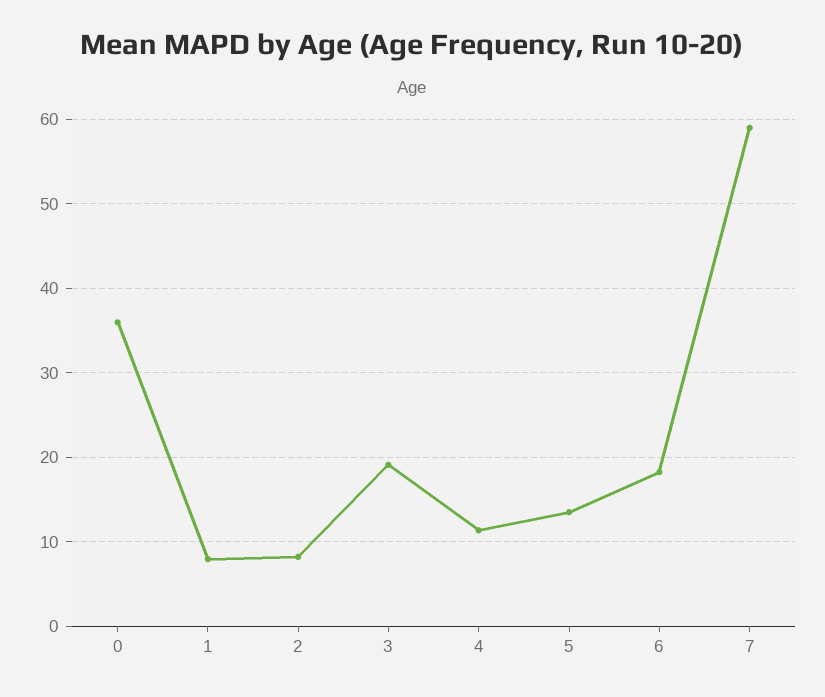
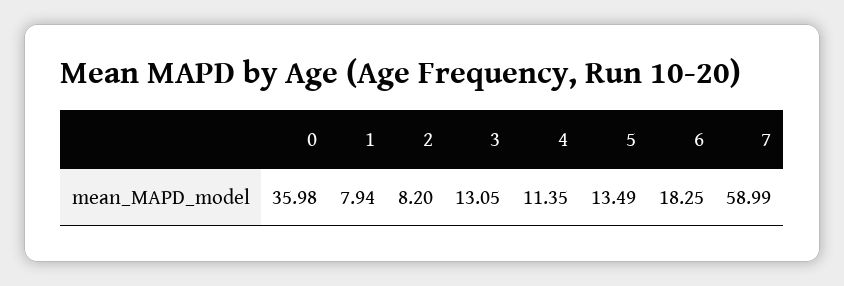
3: 19 -> 13.05

